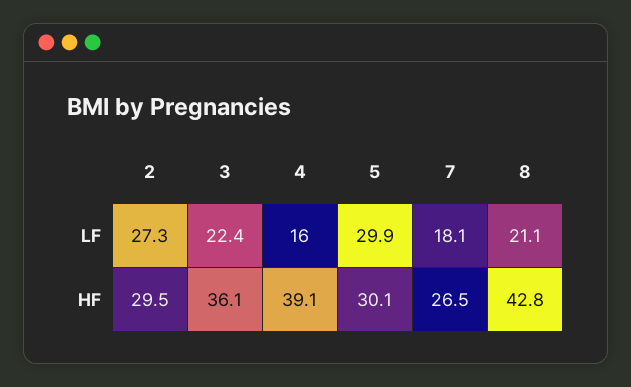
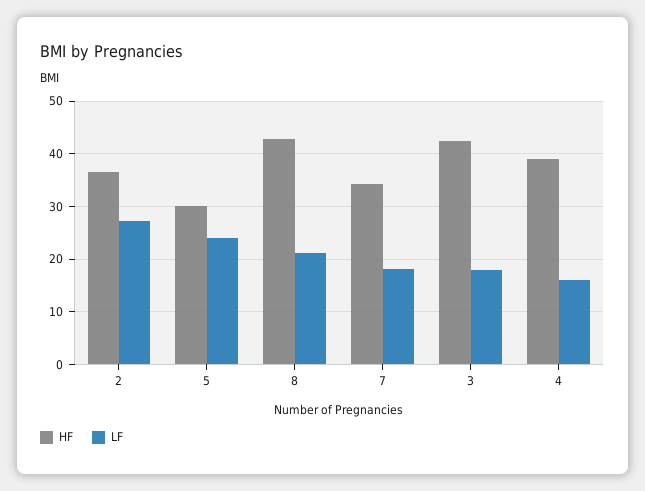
LF, 3: 22.4 -> 18
LF, 5: 29.9 -> 24
HF, 2: 29.5 -> 36
HF, 3: 36.1 -> 42
HF, 7: 26.5 -> 34

